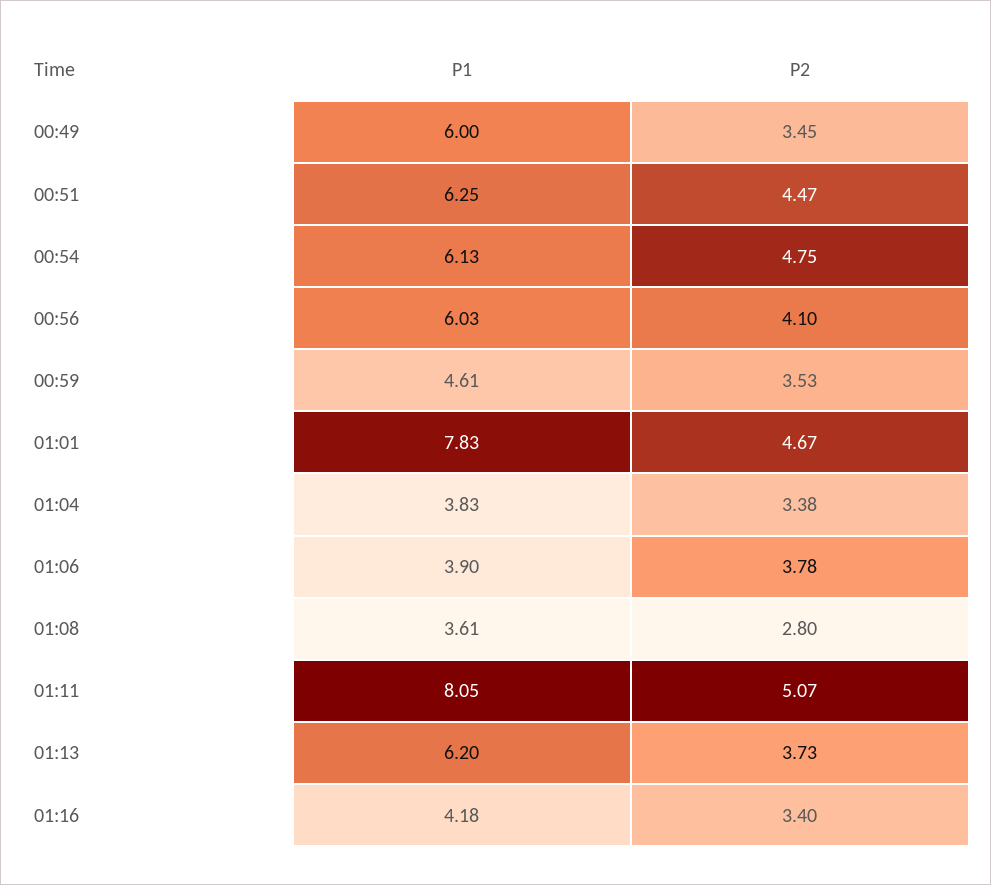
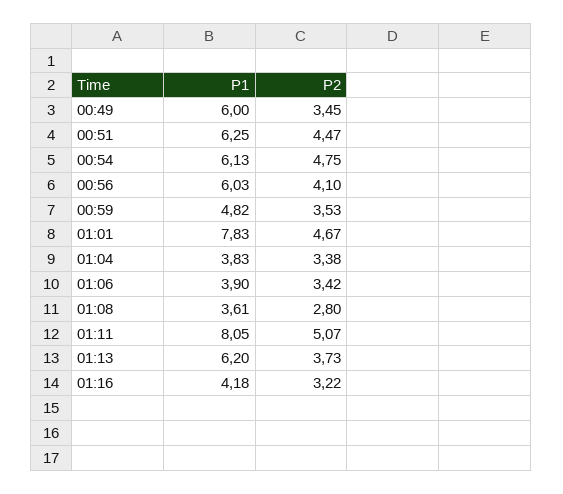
P1, 00:59: 4.61 -> 4.82
P2, 01:06: 3.78 -> 3.42
P2, 01:16: 3.4 -> 3.22

